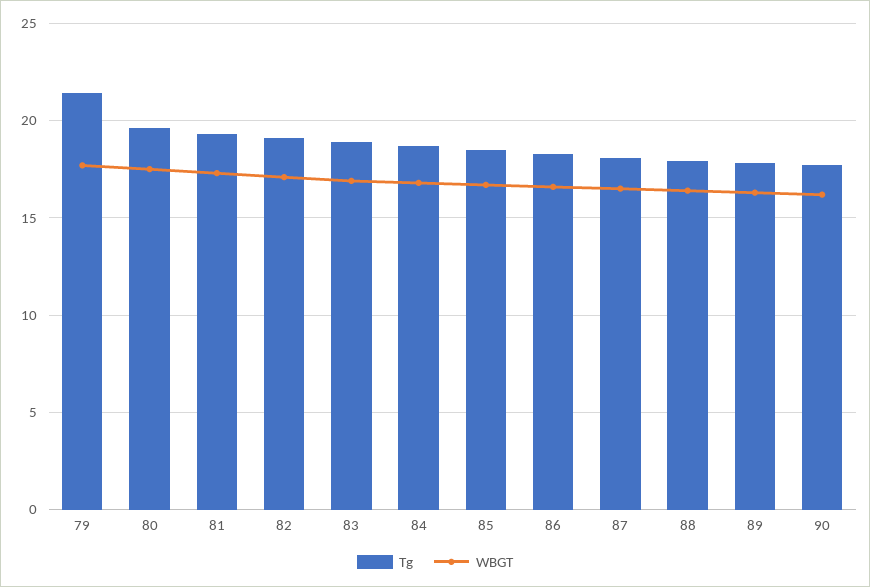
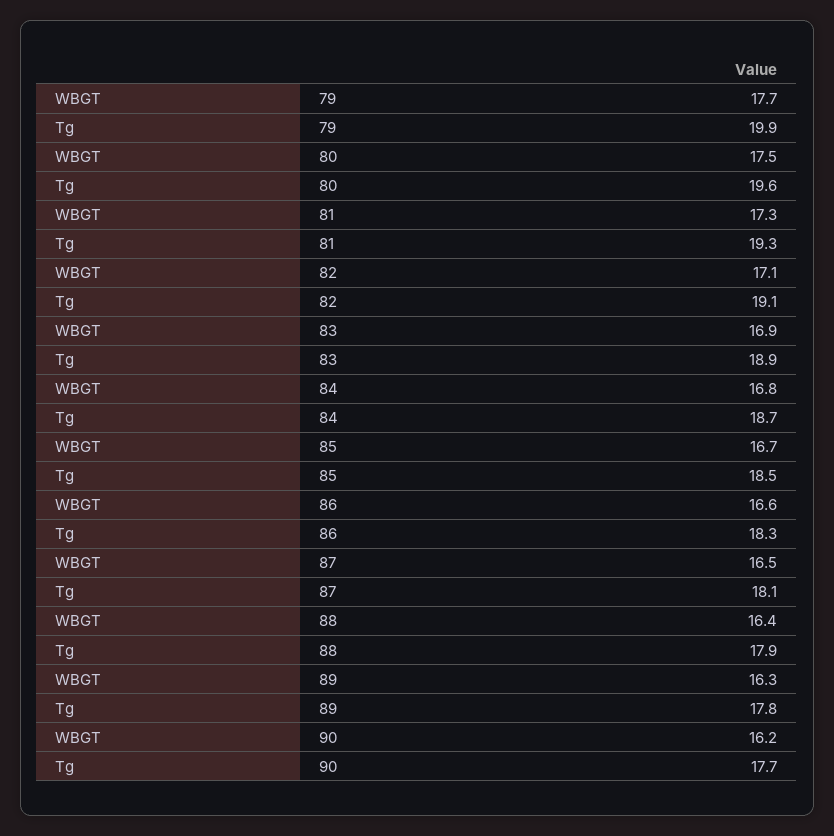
Tg, 79: 21.5 -> 19.9

